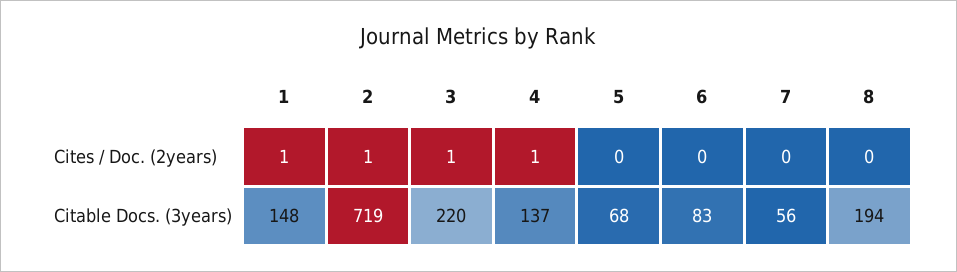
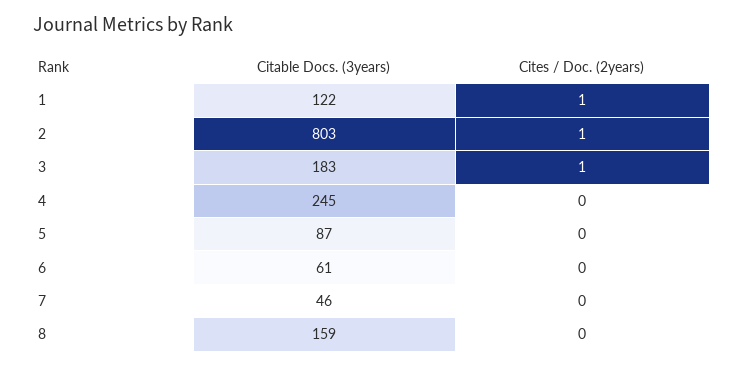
4, Cites / Doc. (2years): 1 -> 0
1, Citable Docs. (3years): 148 -> 122
2, Citable Docs. (3years): 719 -> 803
3, Citable Docs. (3years): 220 -> 183
4, Citable Docs. (3years): 137 -> 245
5, Citable Docs. (3years): 68 -> 87
6, Citable Docs. (3years): 83 -> 61
7, Citable Docs. (3years): 56 -> 46
8, Citable Docs. (3years): 194 -> 159

